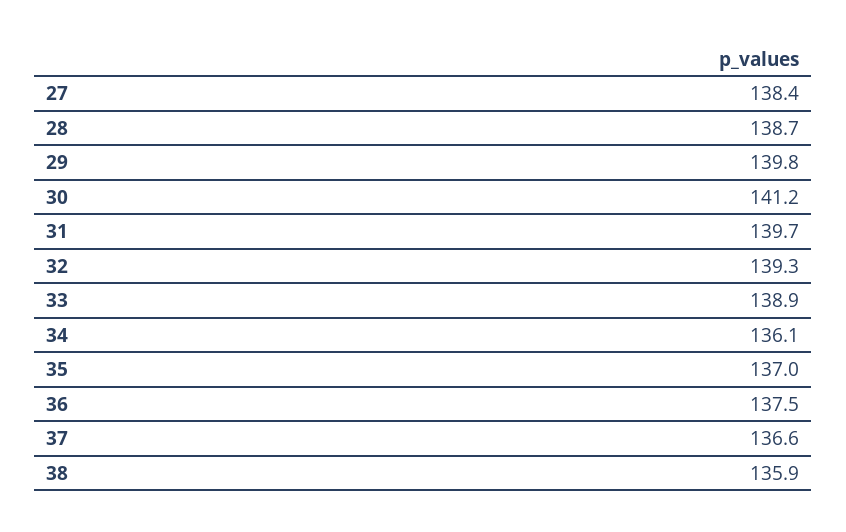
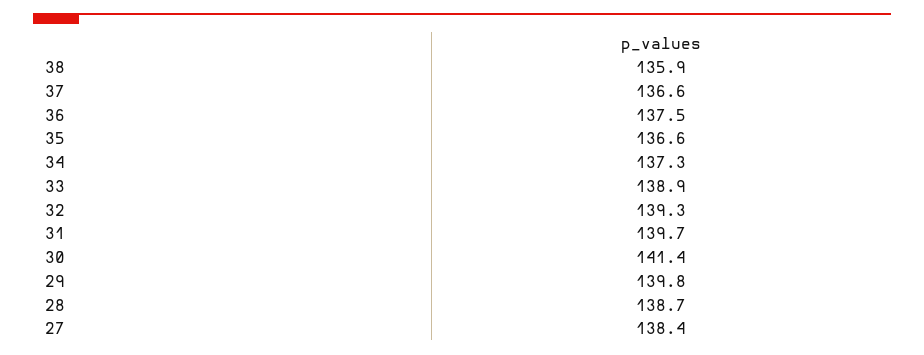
30: 141.2 -> 141.4
34: 136.1 -> 137.3
35: 137 -> 136.6

